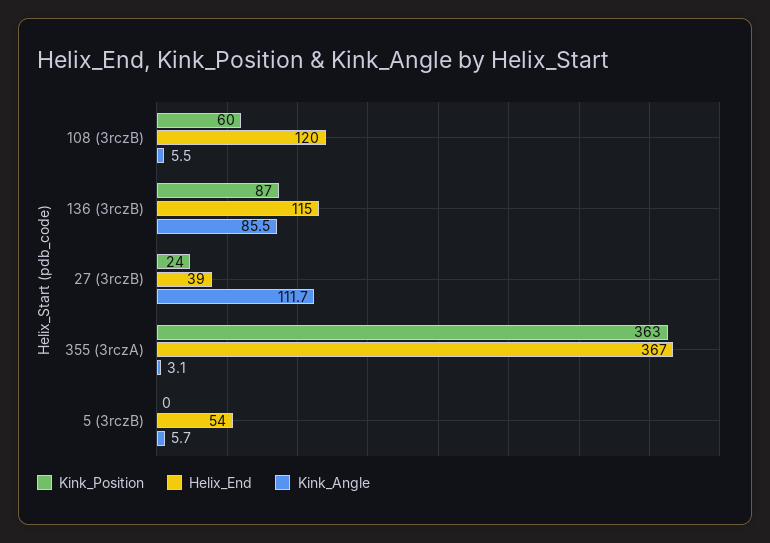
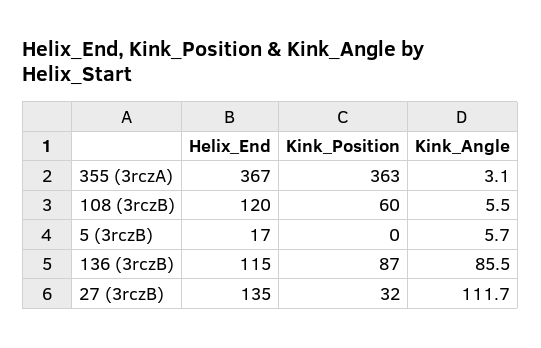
Kink_Position, 27 (3rczB): 24 -> 32
Helix_End, 27 (3rczB): 39 -> 135
Helix_End, 5 (3rczB): 54 -> 17

